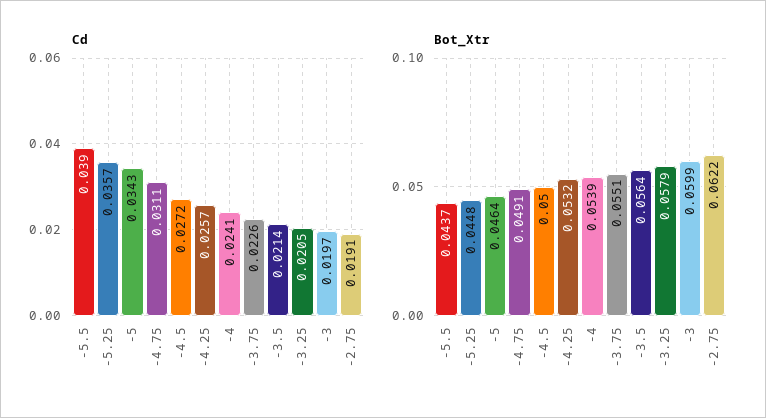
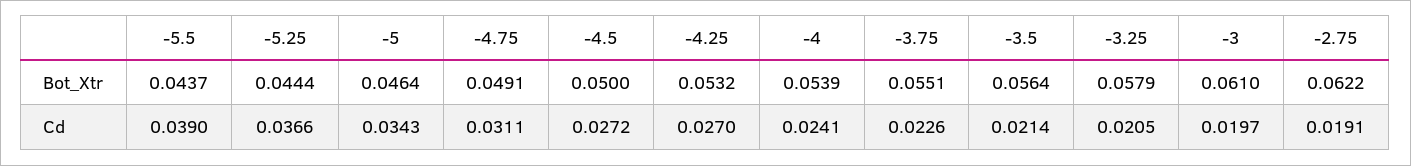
Cd, -5.25: 0.0357 -> 0.0366
Cd, -4.25: 0.0257 -> 0.027
Bot_Xtr, -5.25: 0.0448 -> 0.0444
Bot_Xtr, -3: 0.0599 -> 0.061

